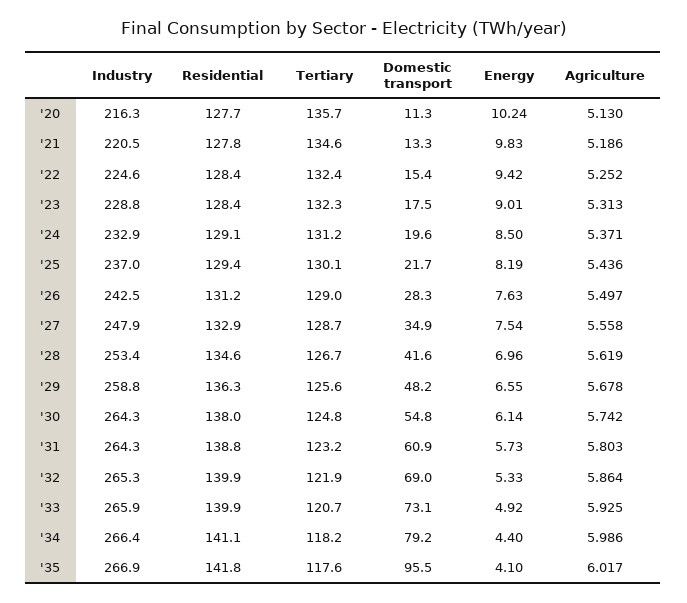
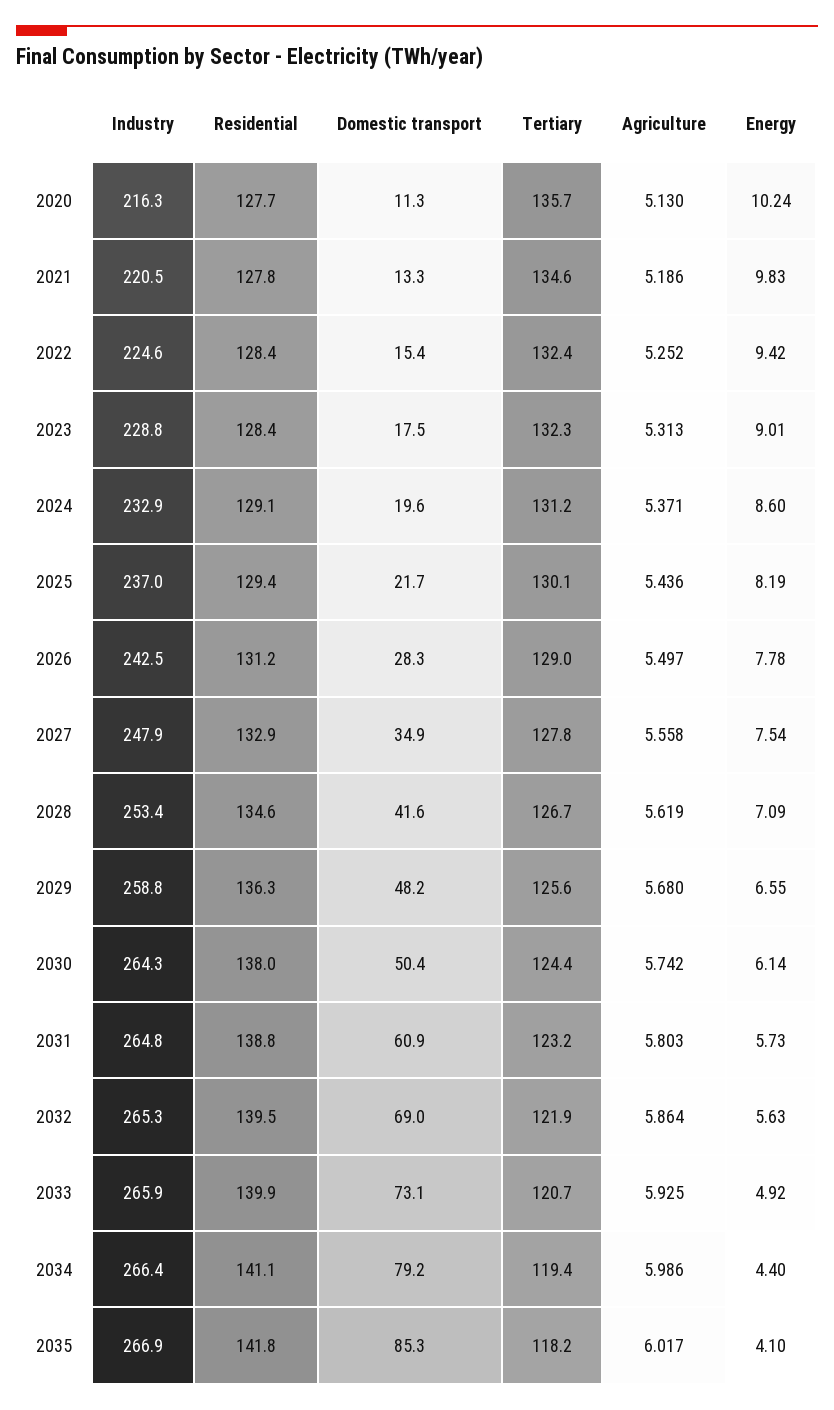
Energy, '24: 8.5 -> 8.6
Energy, '26: 7.63 -> 7.78
Tertiary, '27: 128.7 -> 127.8
Energy, '28: 6.96 -> 7.09
Agriculture, '29: 5.678 -> 5.68
Tertiary, '30: 124.8 -> 124.4
Domestic transport, '30: 54.8 -> 50.4
Industry, '31: 264.3 -> 264.8
Residential, '32: 139.9 -> 139.5
Energy, '32: 5.33 -> 5.63
Tertiary, '34: 118.2 -> 119.4
Tertiary, '35: 117.6 -> 118.2
Domestic transport, '35: 95.5 -> 85.3

